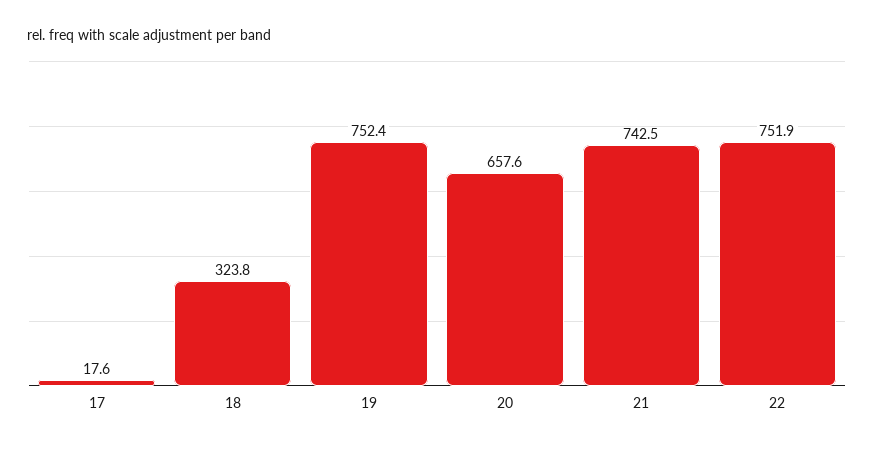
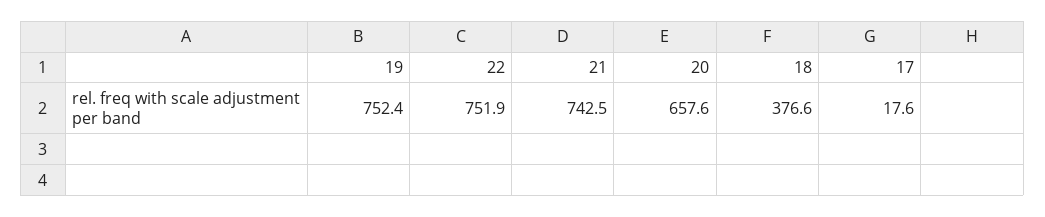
18: 323.8 -> 376.6

